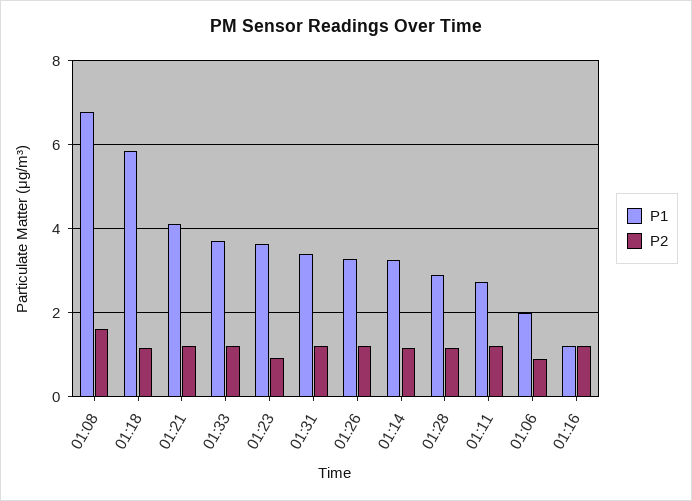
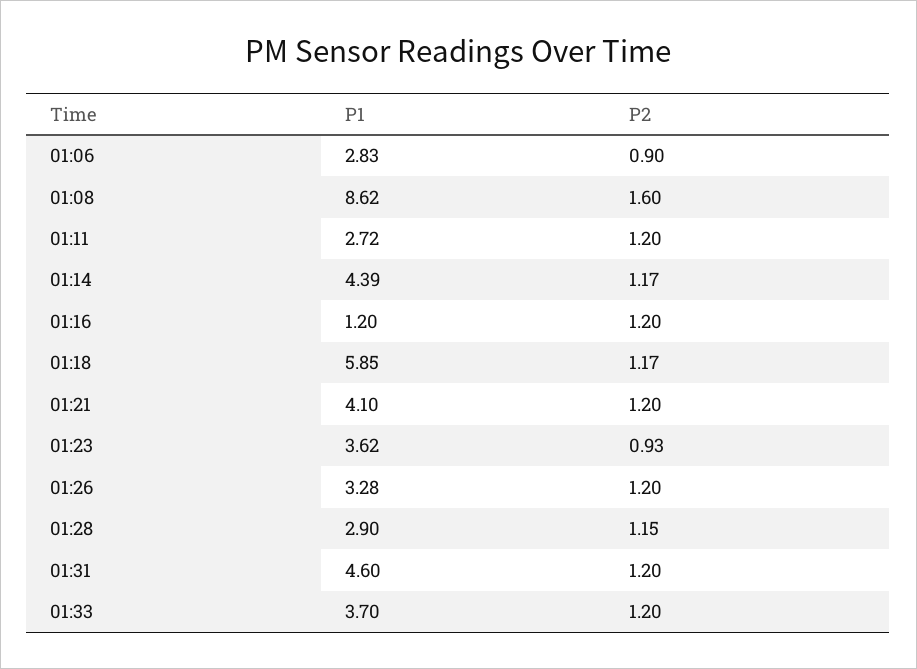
P1, 01:08: 6.8 -> 8.62
P1, 01:31: 3.4 -> 4.6
P1, 01:14: 3.2 -> 4.39
P1, 01:06: 2 -> 2.83

